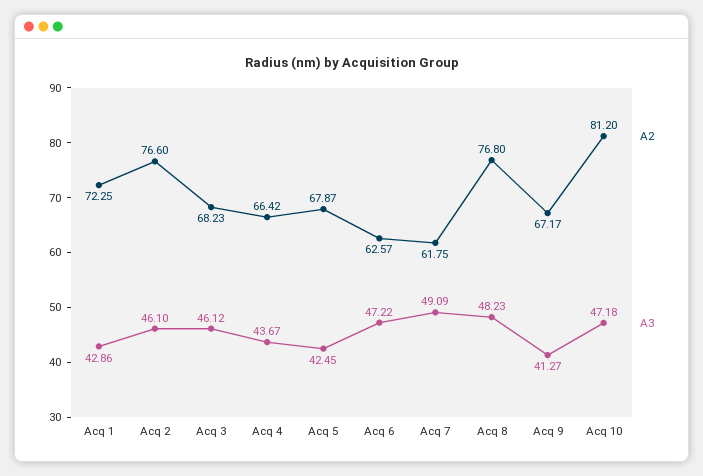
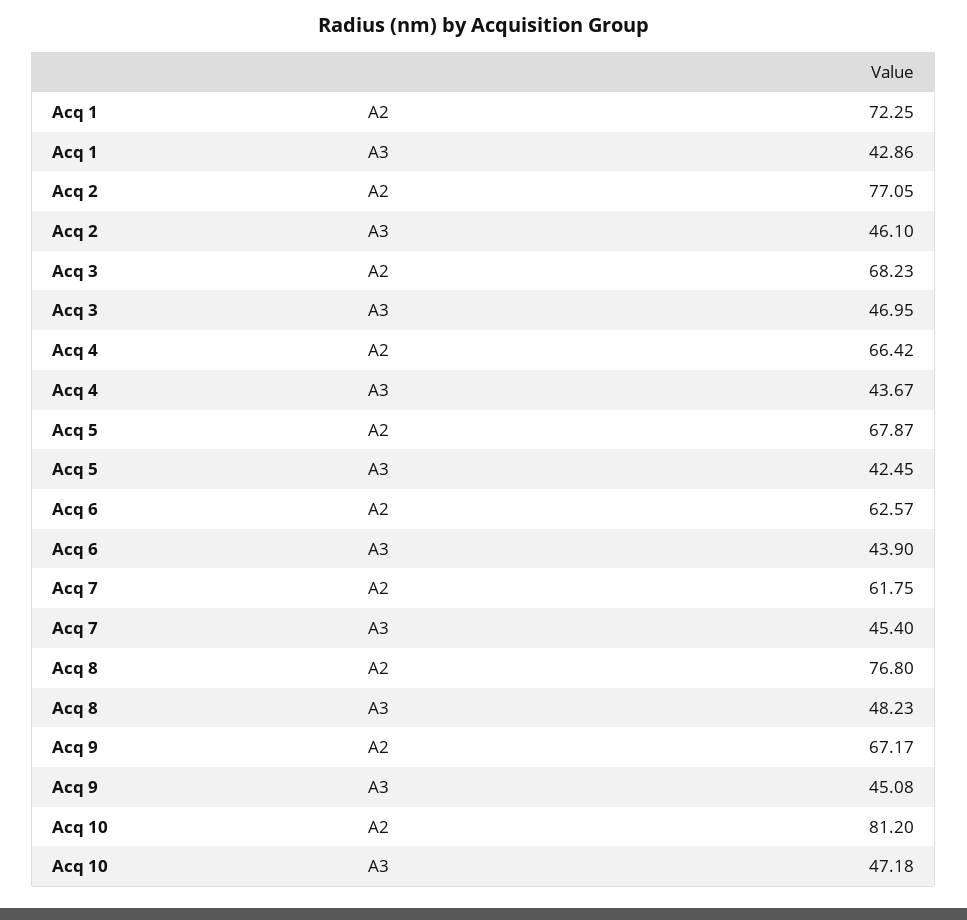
A2, Acq 2: 76.6 -> 77.05
A3, Acq 3: 46.12 -> 46.95
A3, Acq 6: 47.22 -> 43.9
A3, Acq 7: 49.09 -> 45.4
A3, Acq 9: 41.27 -> 45.08

